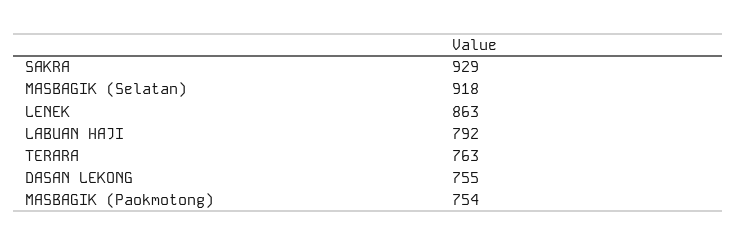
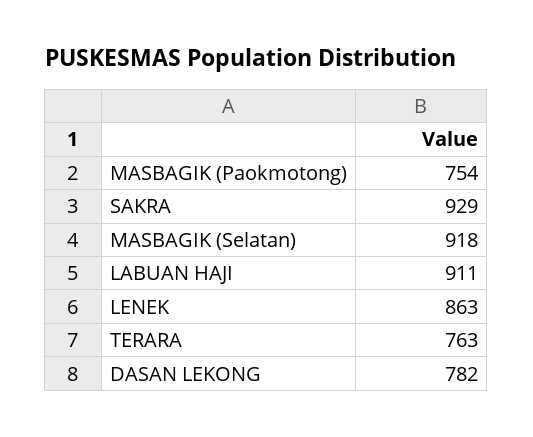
LABUAN HAJI: 792 -> 911
DASAN LEKONG: 755 -> 782

